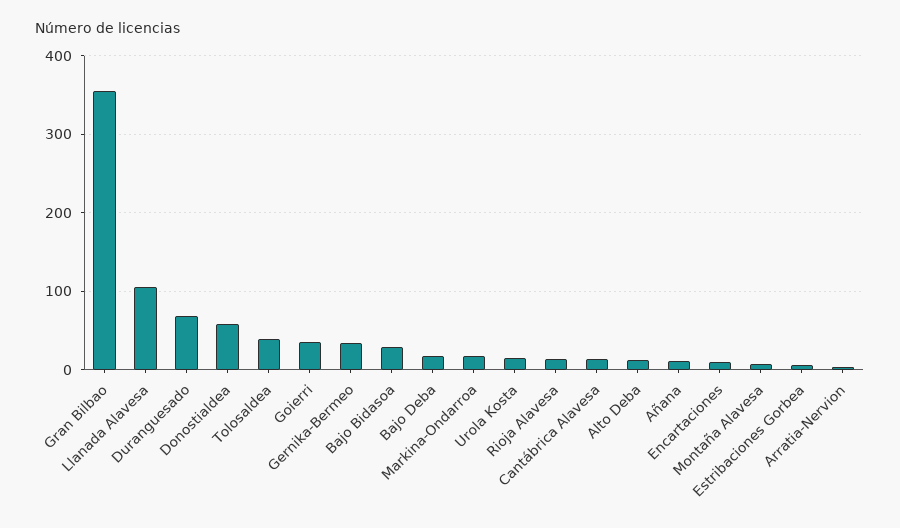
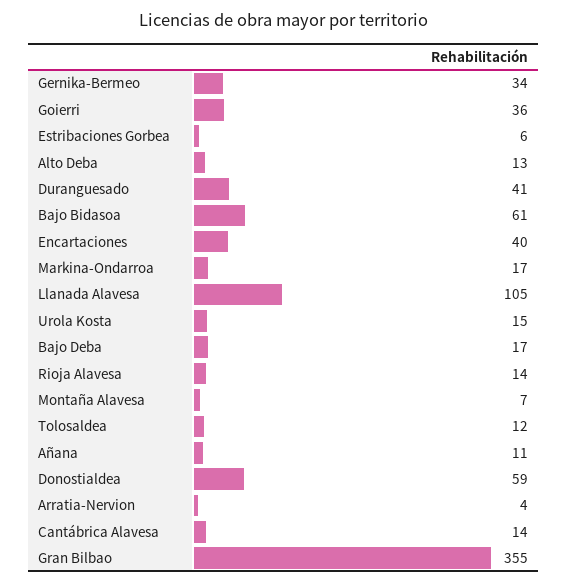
Duranguesado: 70 -> 41
Tolosaldea: 40 -> 12
Bajo Bidasoa: 30 -> 61
Encartaciones: 10 -> 40

